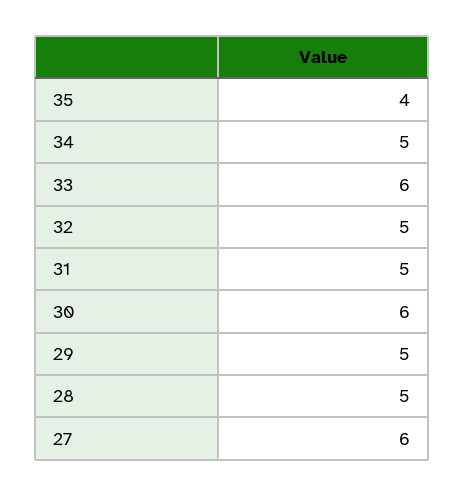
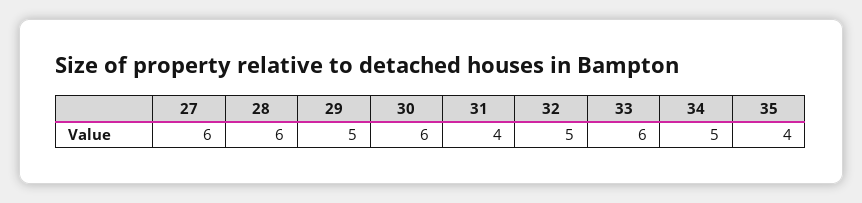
31: 5 -> 4
28: 5 -> 6

